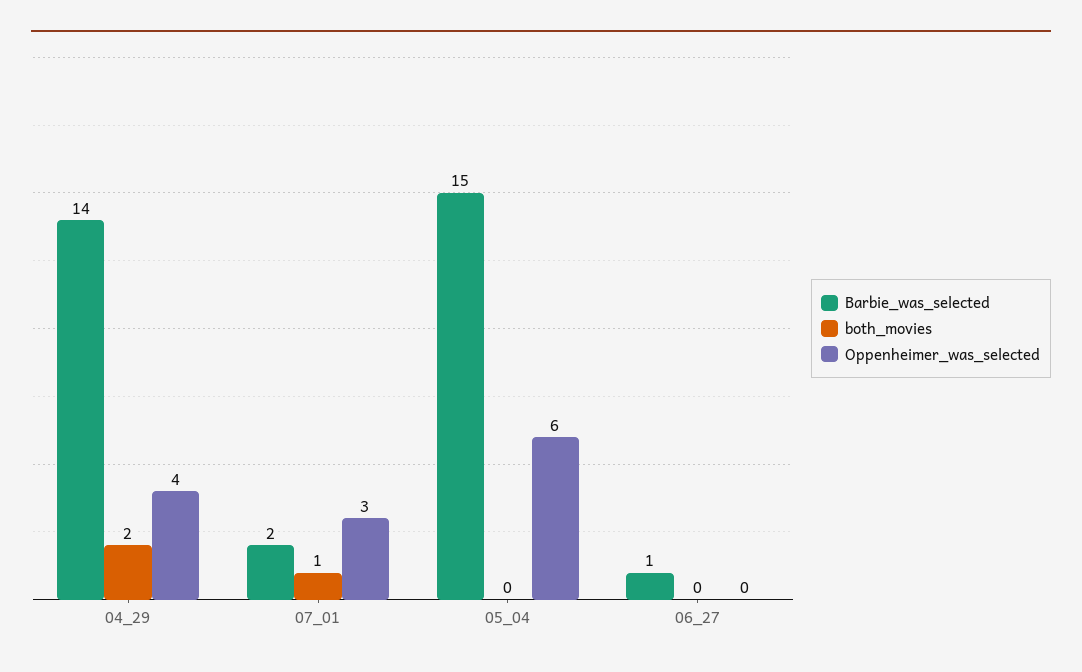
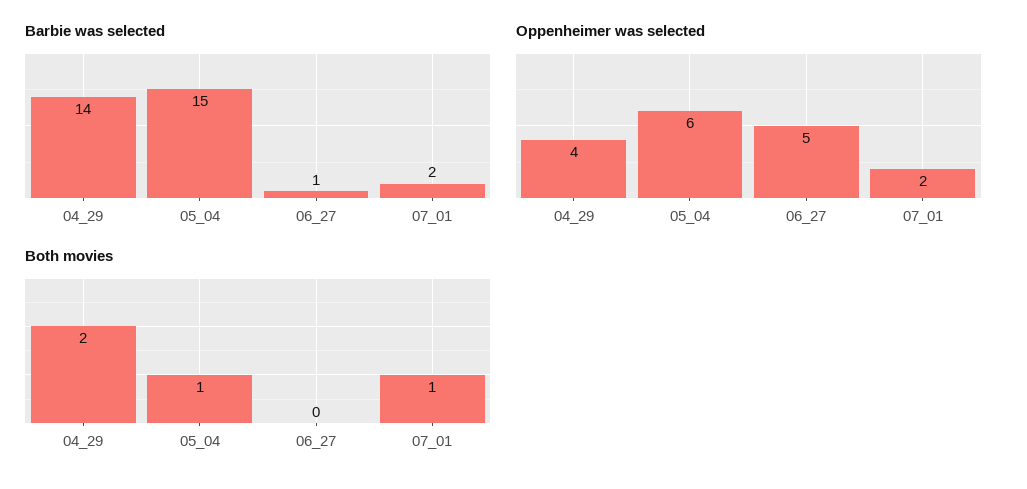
Oppenheimer_was_selected, 07_01: 3 -> 2
both_movies, 05_04: 0 -> 1
Oppenheimer_was_selected, 06_27: 0 -> 5

